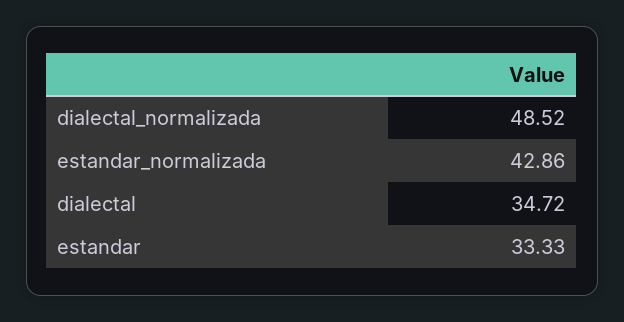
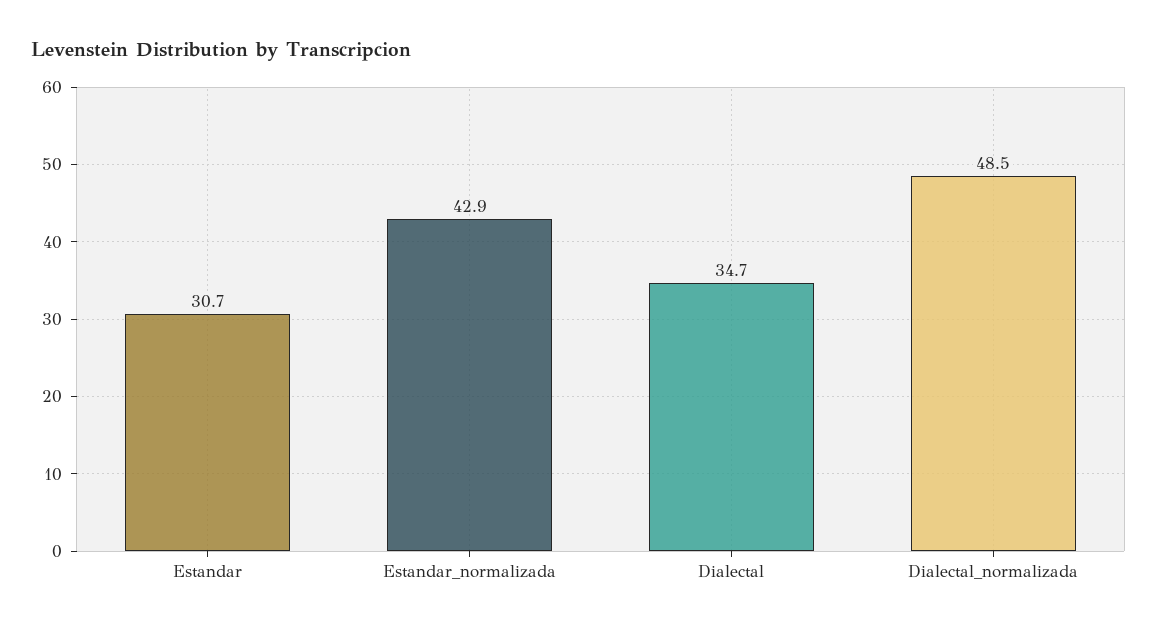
estandar: 33.33 -> 30.7

